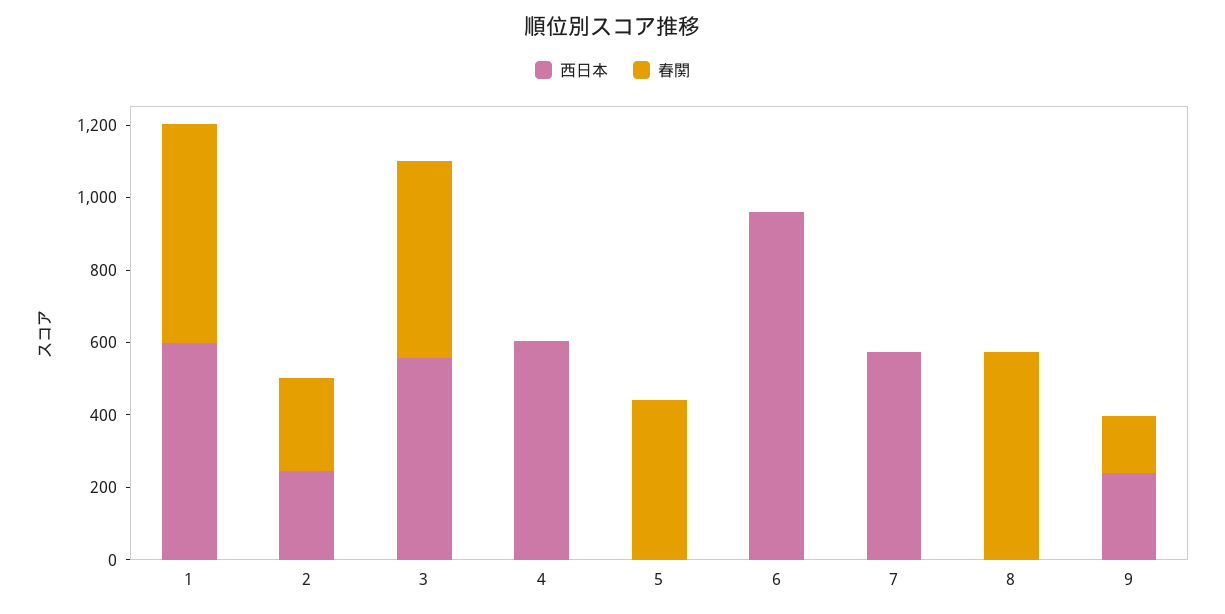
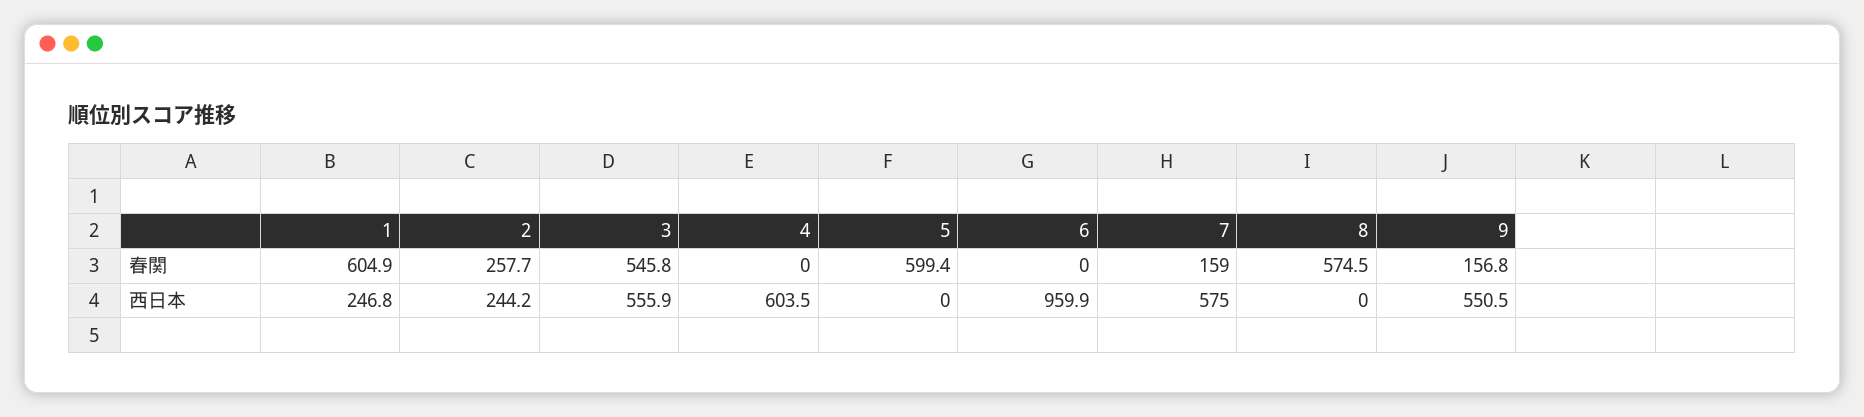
西日本, 1: 600 -> 246.8
春関, 5: 450 -> 599.4
春関, 7: 0 -> 159
西日本, 9: 250 -> 550.5

